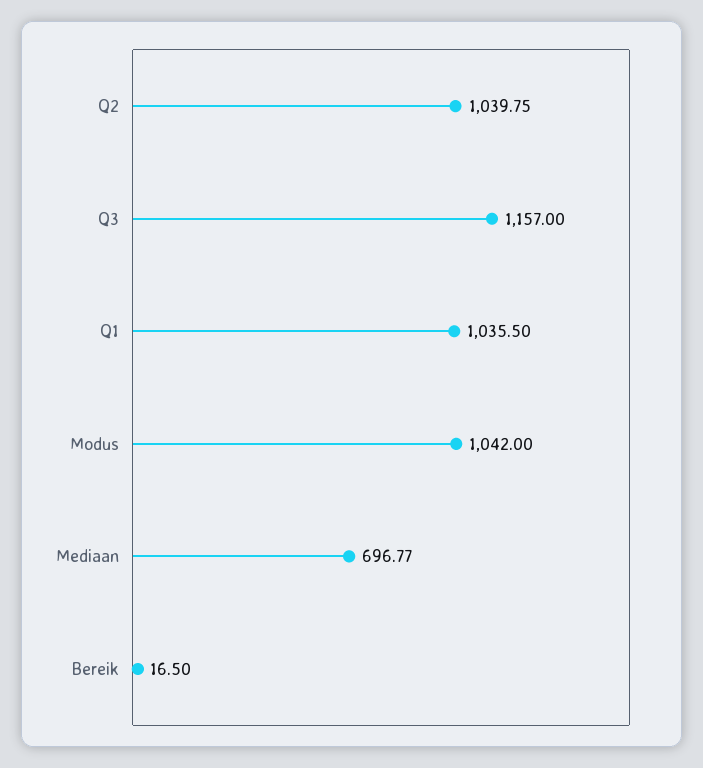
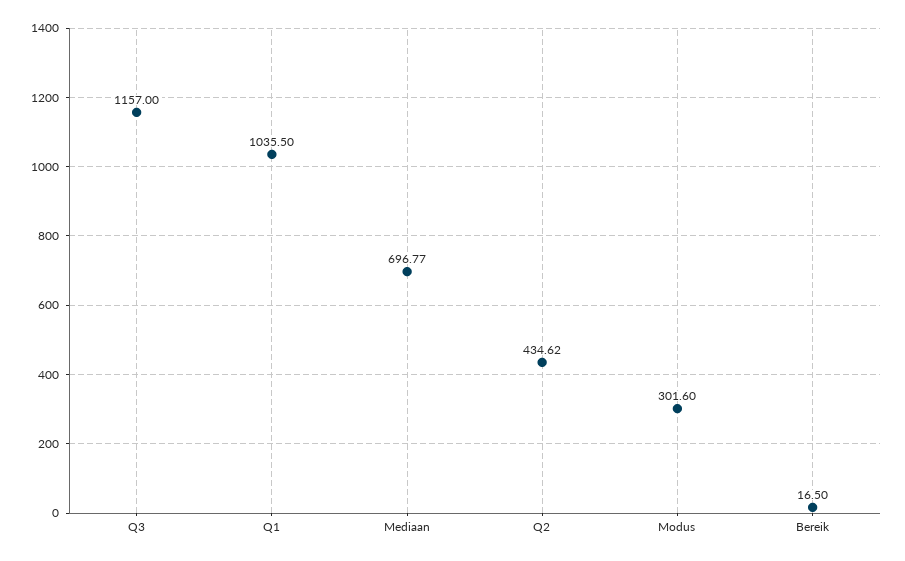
Q2: 1039.75 -> 434.62
Modus: 1042 -> 301.6

